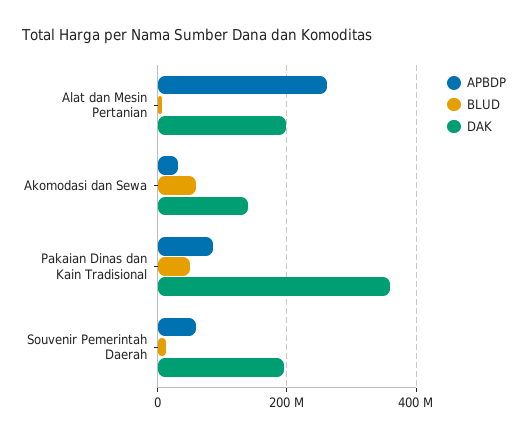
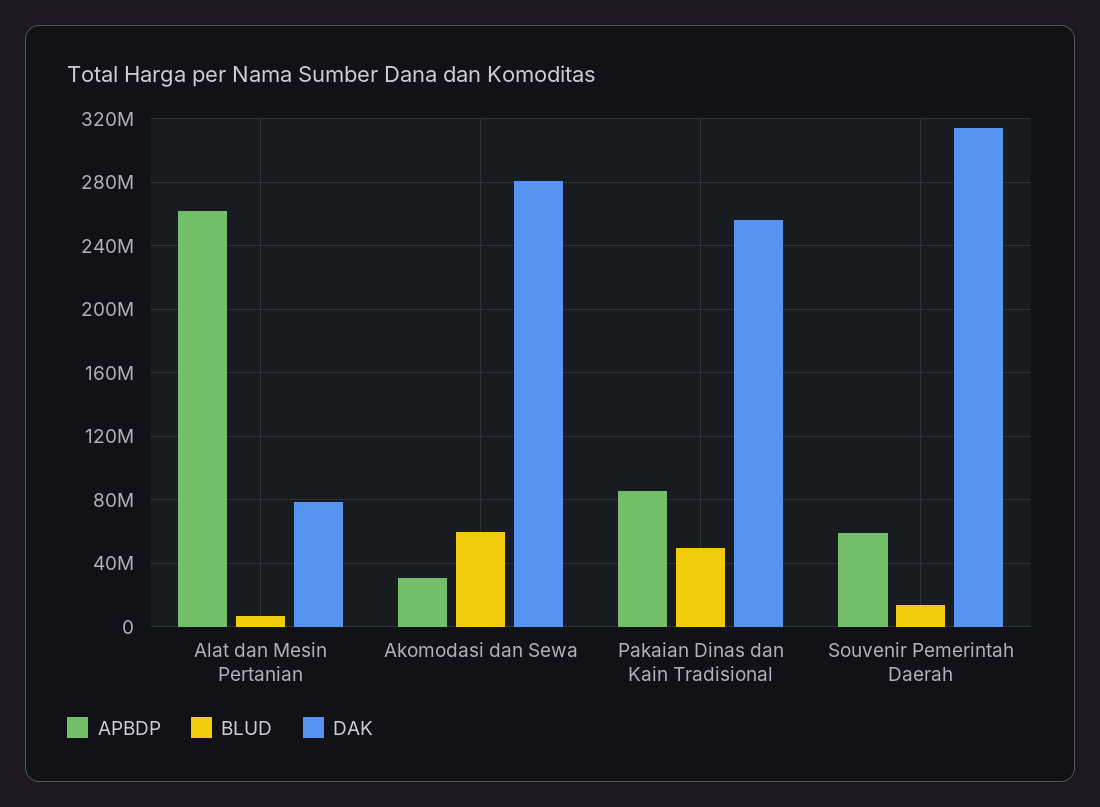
DAK, Alat dan Mesin Pertanian: 200000000 -> 80000000
DAK, Akomodasi dan Sewa: 140000000 -> 280000000
DAK, Pakaian Dinas dan Kain Tradisional: 360000000 -> 255000000
DAK, Souvenir Pemerintah Daerah: 200000000 -> 315000000

